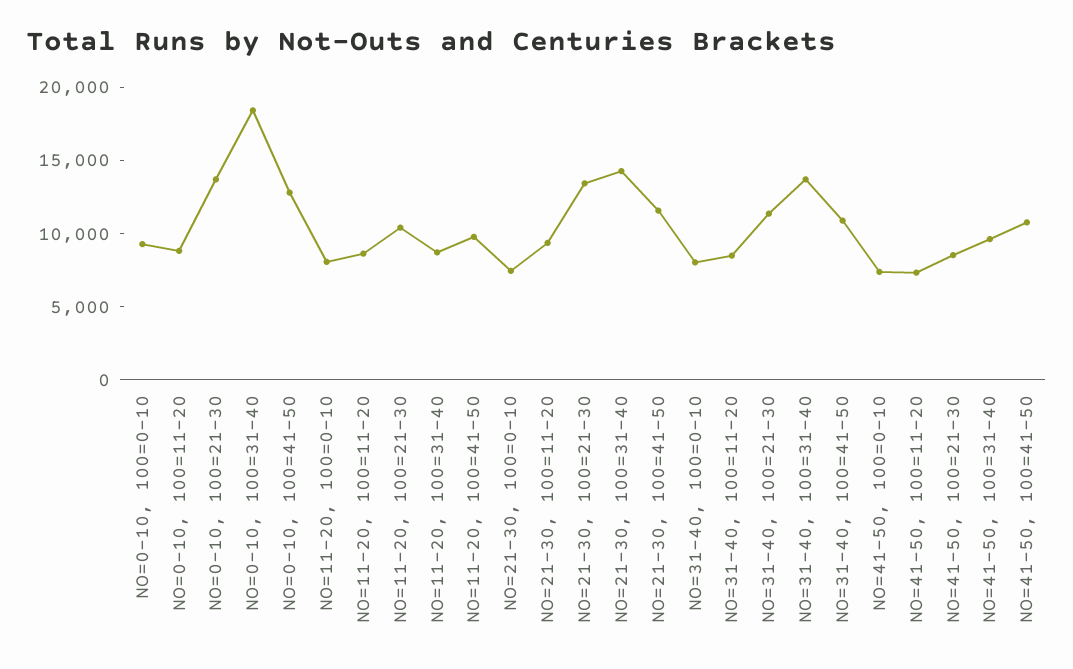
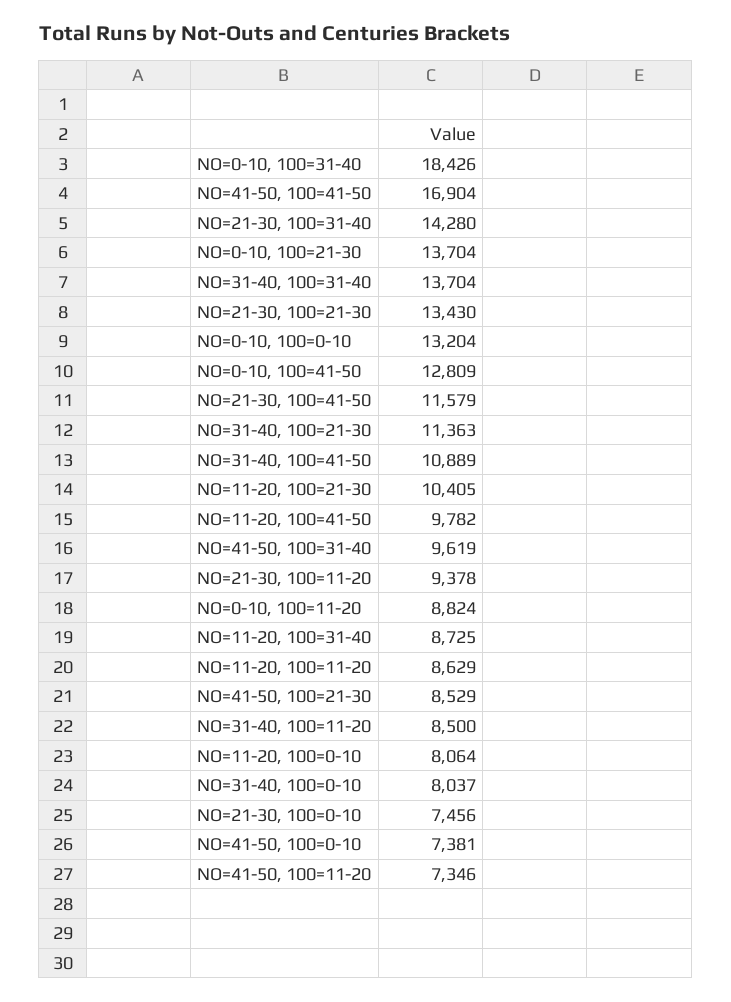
NO=0-10, 100=0-10: 9000 -> 13204
NO=41-50, 100=41-50: 11000 -> 16904

